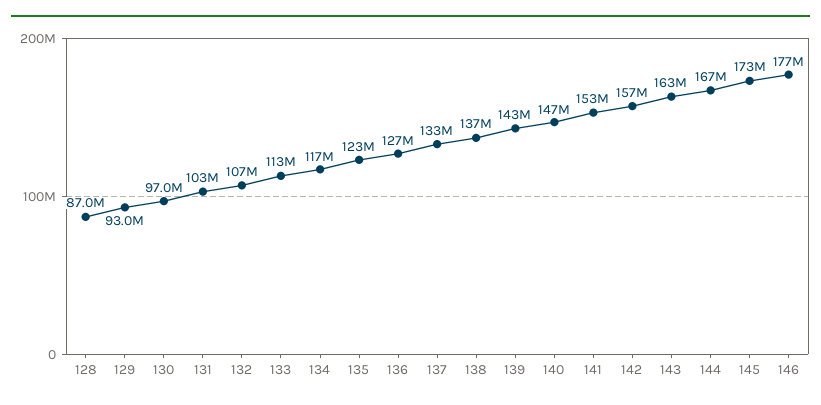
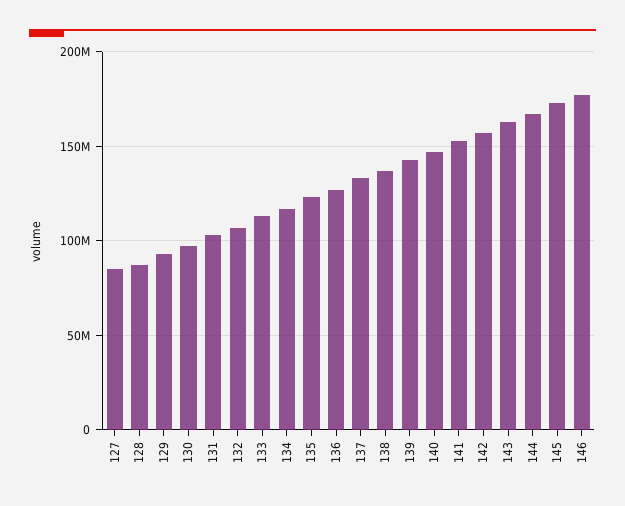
127: none -> 85000000

